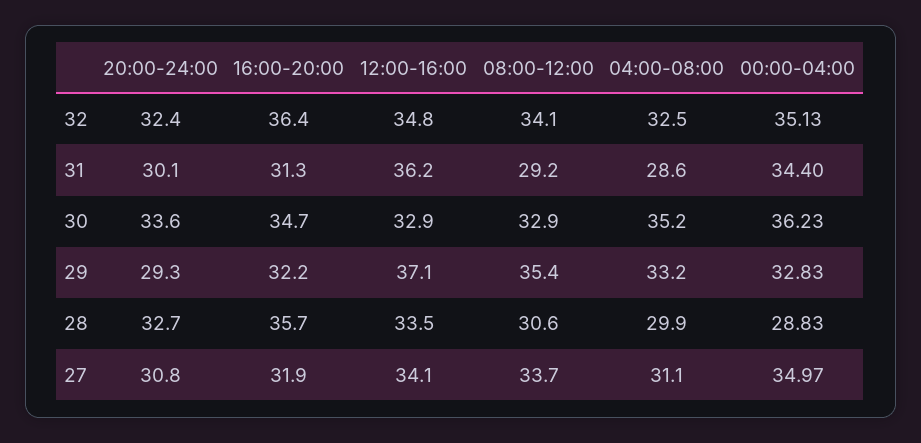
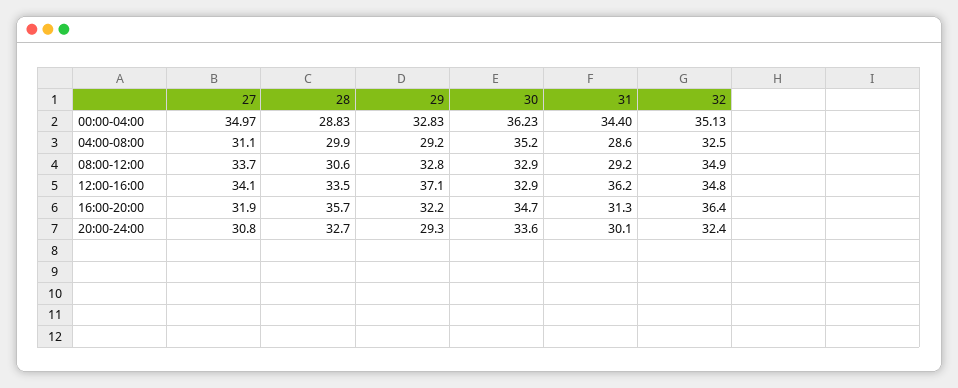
08:00-12:00, 32: 34.1 -> 34.9
08:00-12:00, 29: 35.4 -> 32.8
04:00-08:00, 29: 33.2 -> 29.2

